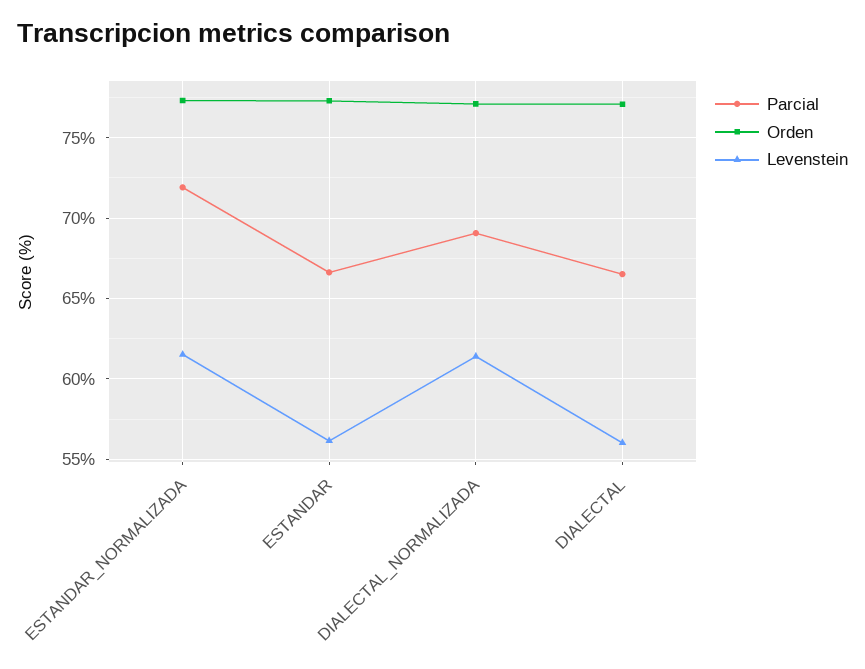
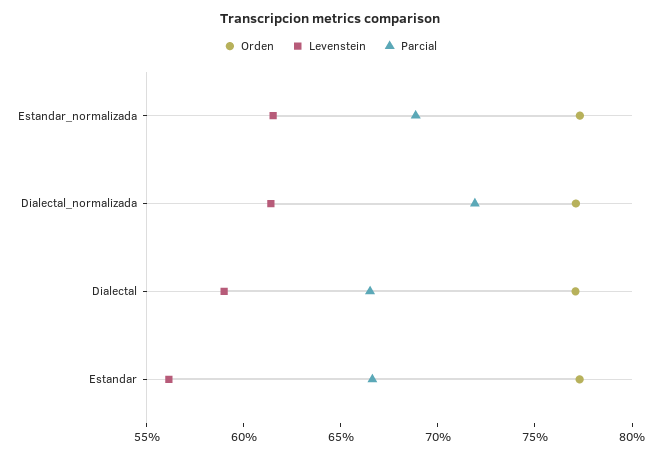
Parcial, ESTANDAR_NORMALIZADA: 72 -> 69
Parcial, DIALECTAL_NORMALIZADA: 69 -> 72
Levenstein, DIALECTAL: 56 -> 59

